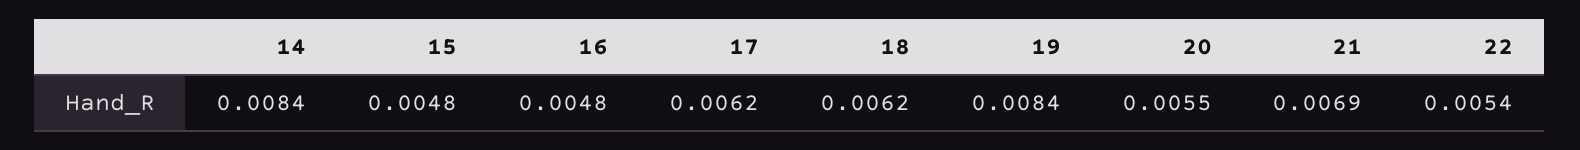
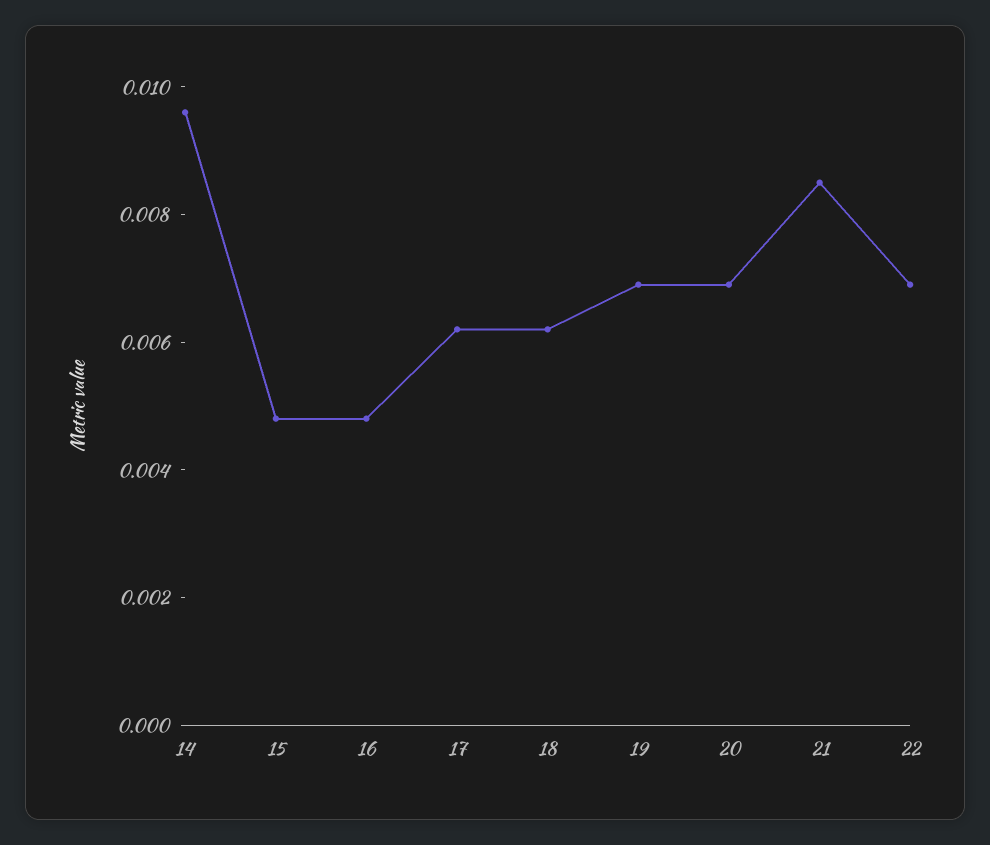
14: 0.0084 -> 0.0095
19: 0.0084 -> 0.007
20: 0.0055 -> 0.007
21: 0.0069 -> 0.0085
22: 0.0054 -> 0.007

